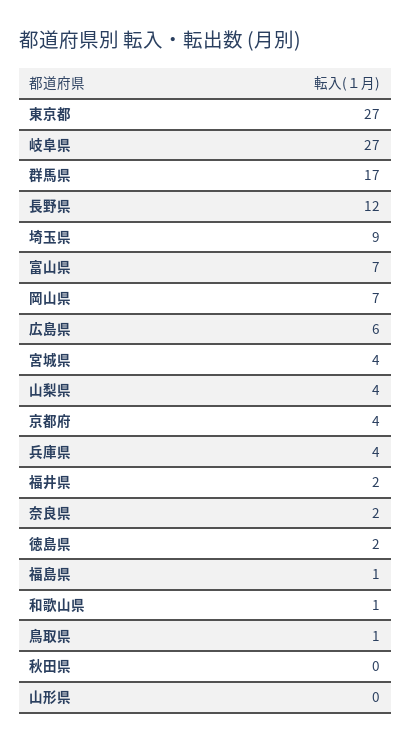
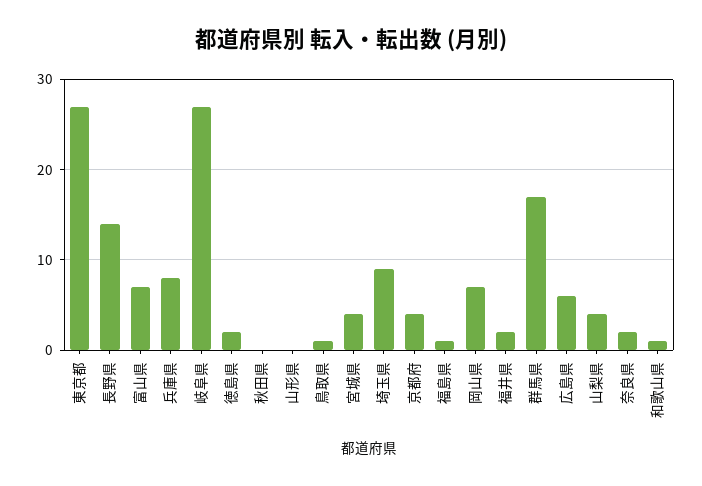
長野県: 12 -> 14
兵庫県: 4 -> 8

